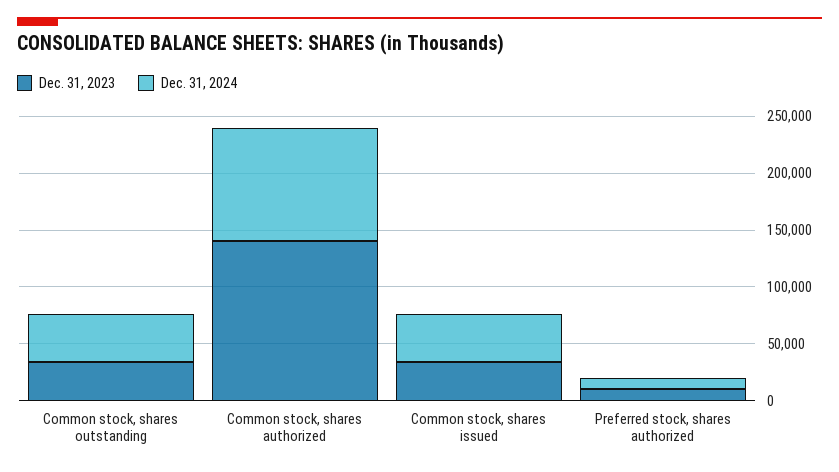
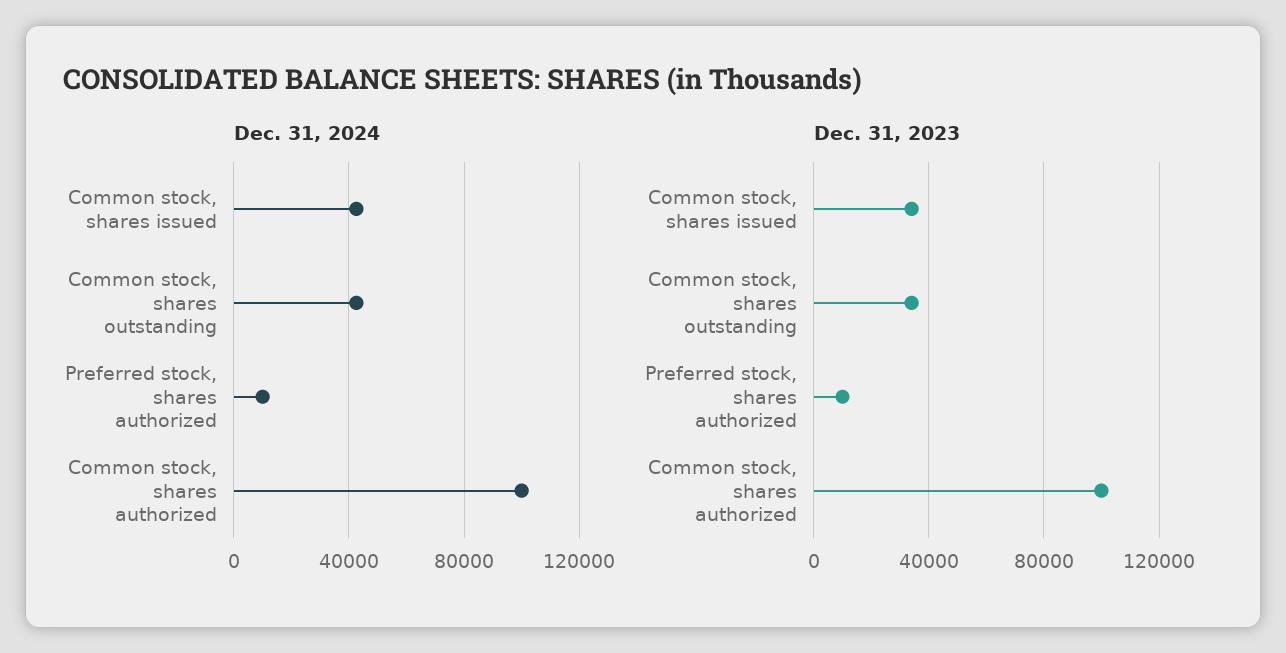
Dec. 31, 2023, Common stock, shares authorized: 140000 -> 100000

